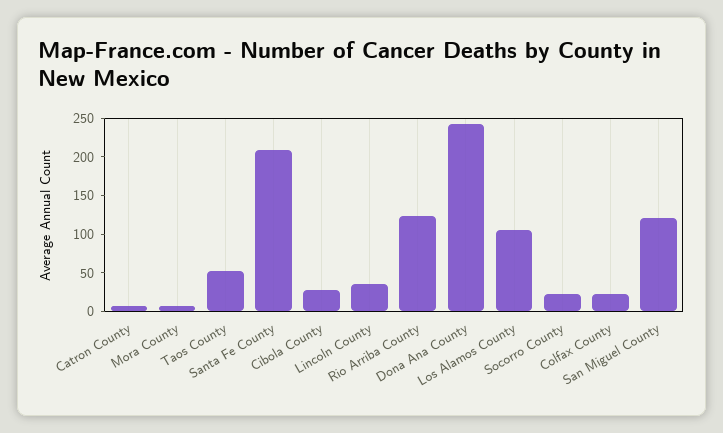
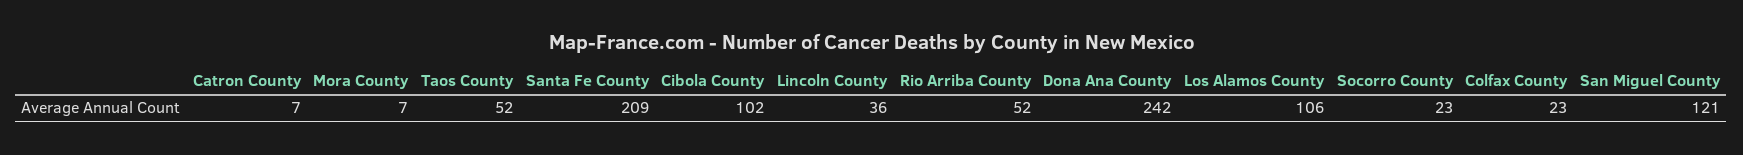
Cibola County: 25 -> 102
Rio Arriba County: 125 -> 52

